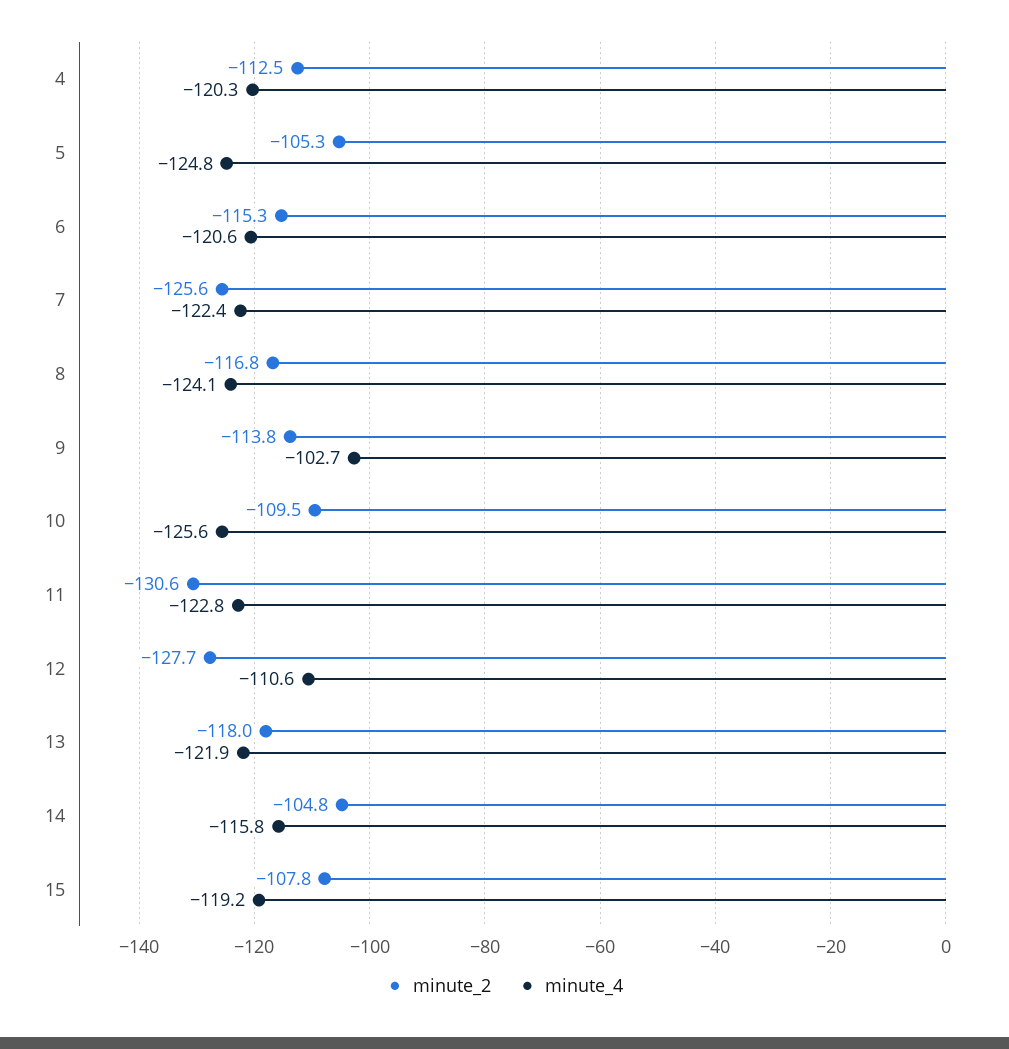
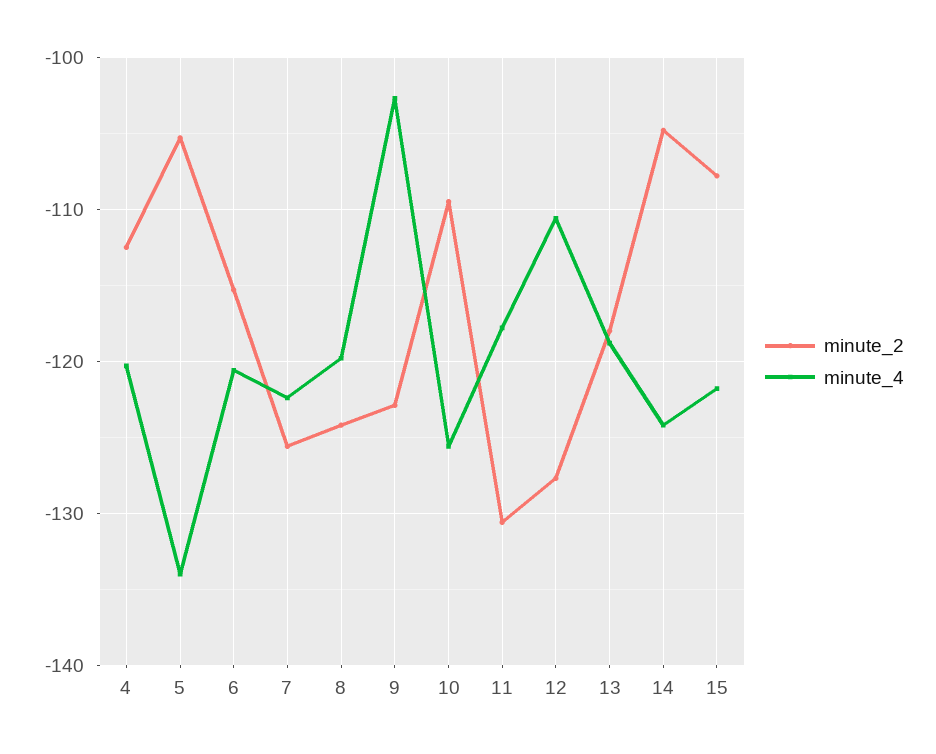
minute_4, 5: -124.8 -> -134
minute_2, 8: -116.8 -> -124
minute_4, 8: -124.1 -> -120
minute_2, 9: -113.8 -> -123
minute_4, 11: -122.8 -> -118
minute_4, 13: -121.9 -> -119
minute_4, 14: -115.8 -> -124
minute_4, 15: -119.2 -> -122

